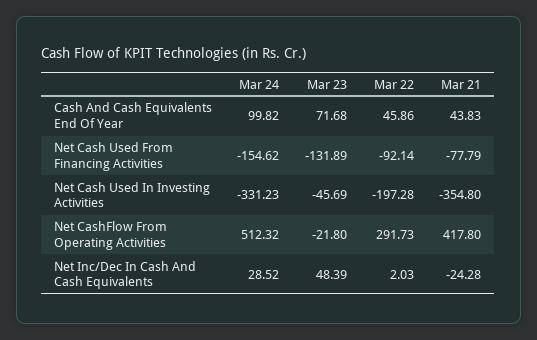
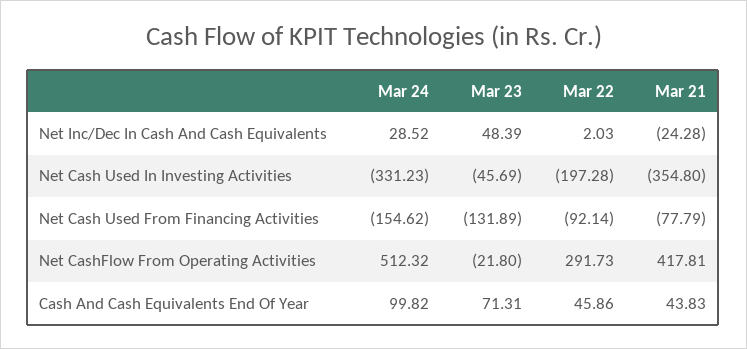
Mar 23, Cash And Cash Equivalents End Of Year: 71.68 -> 71.31
Mar 21, Net CashFlow From Operating Activities: 417.8 -> 417.81

